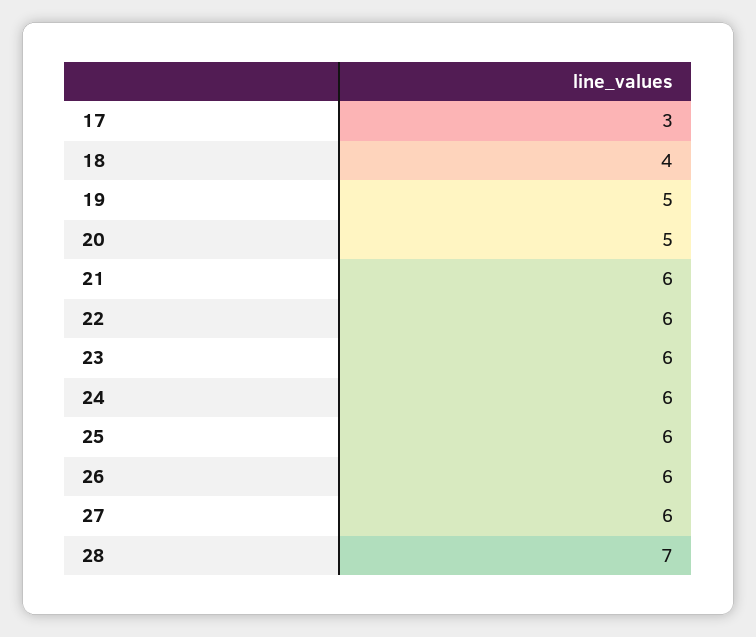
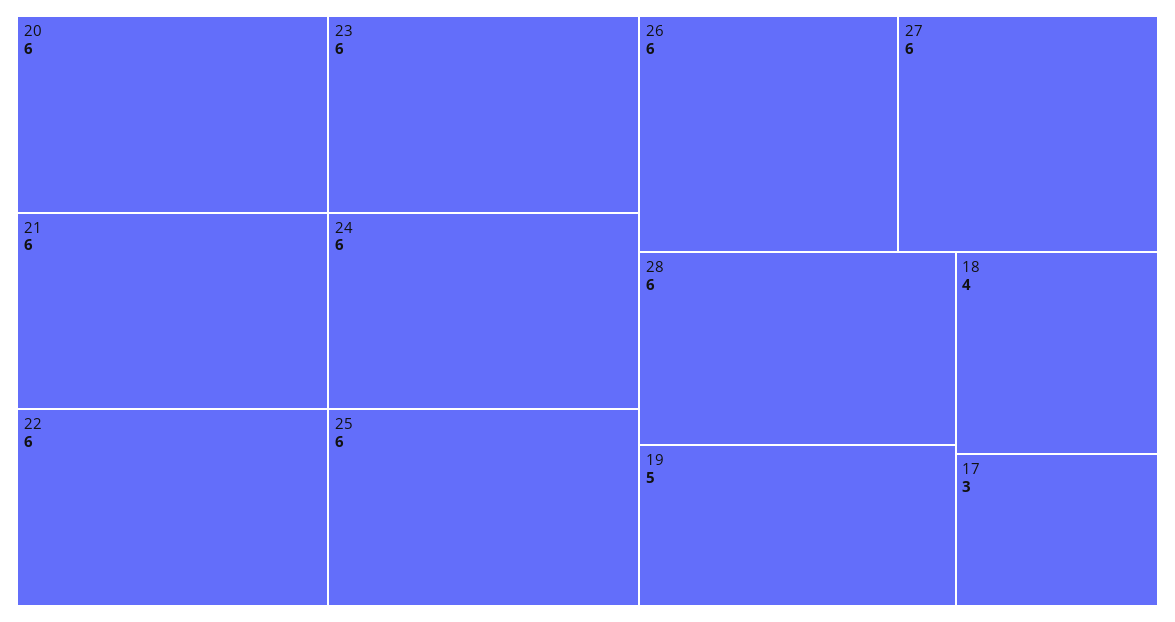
20: 5 -> 6
28: 7 -> 6

